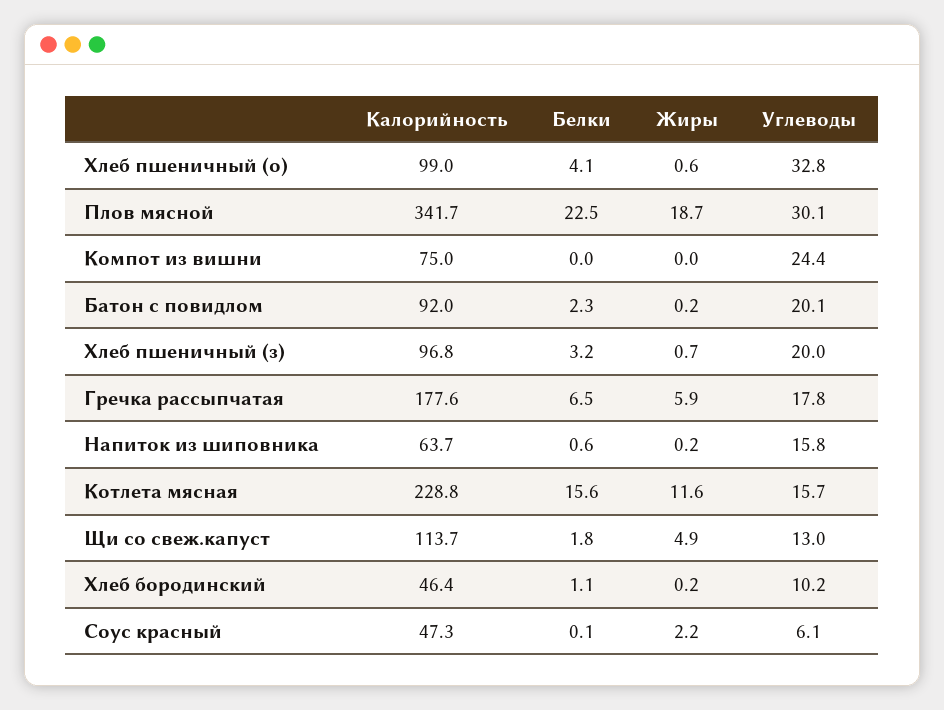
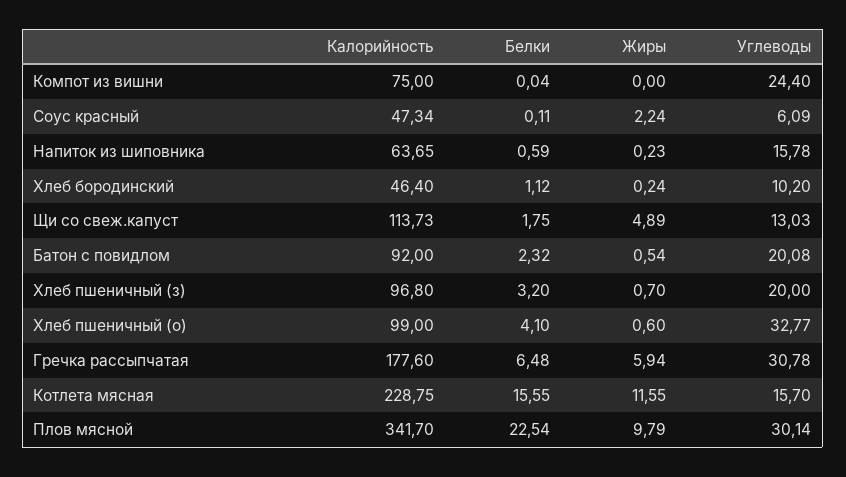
Жиры, Плов мясной: 18.7 -> 9.79
Жиры, Батон с повидлом: 0.2 -> 0.54
Углеводы, Гречка рассыпчатая: 17.8 -> 30.78

